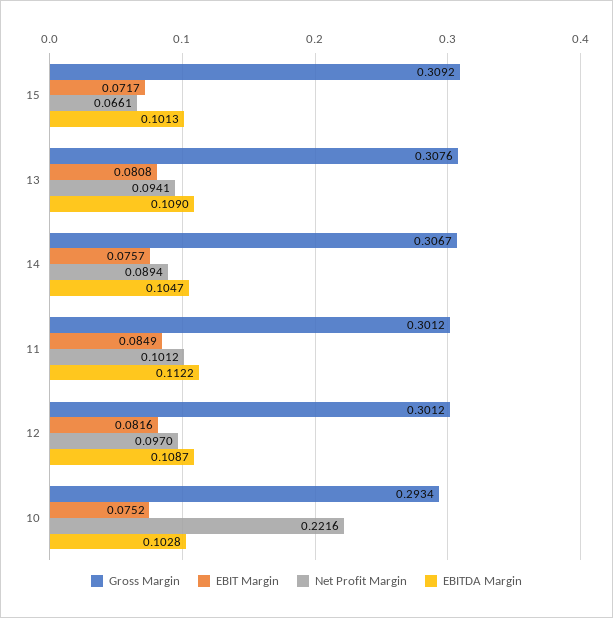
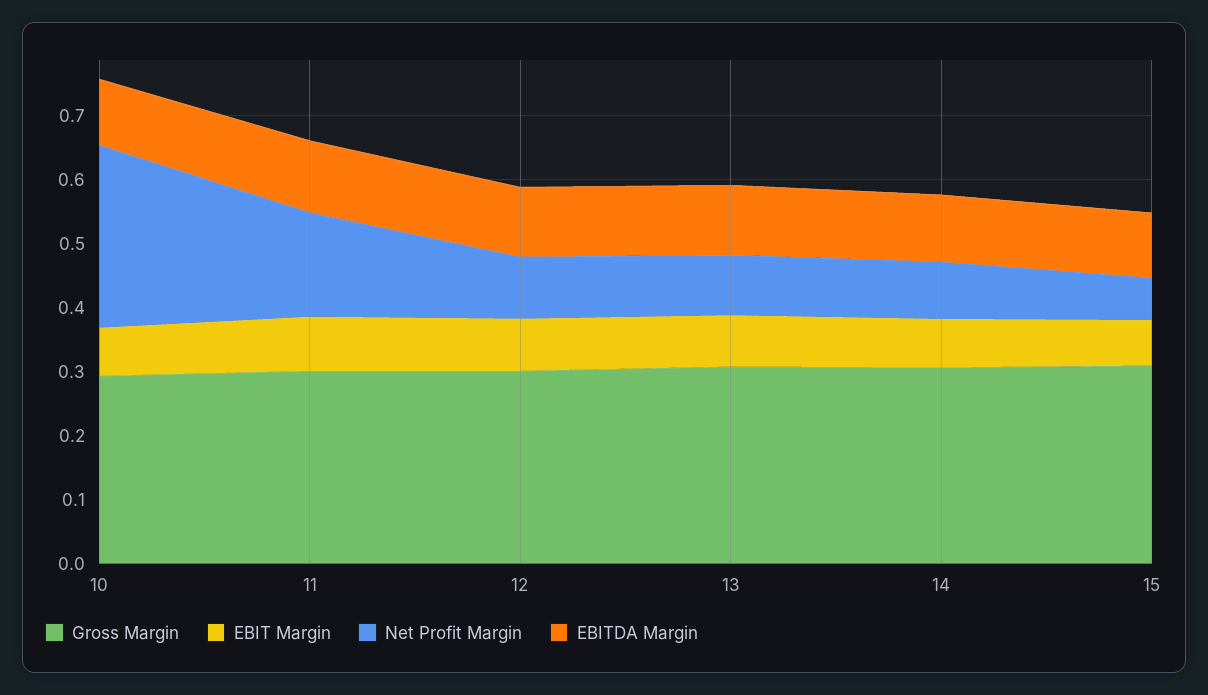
Net Profit Margin, 11: 0.1012 -> 0.16
Net Profit Margin, 10: 0.2216 -> 0.28

